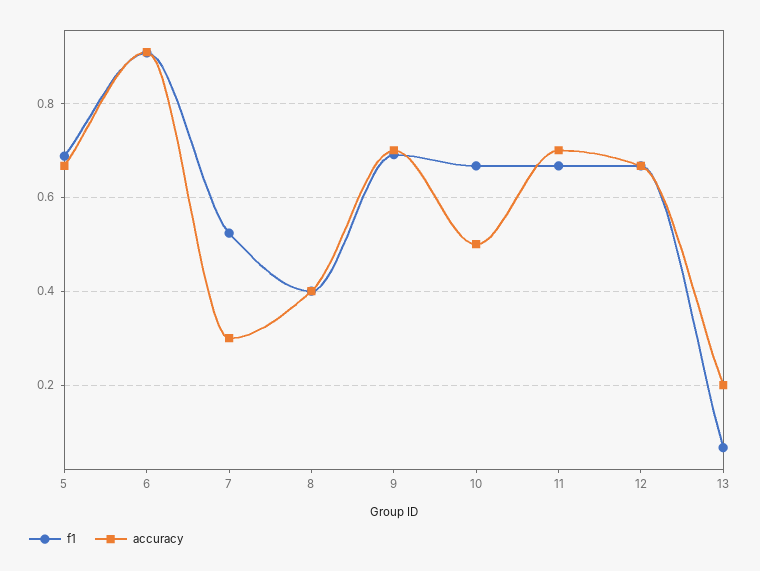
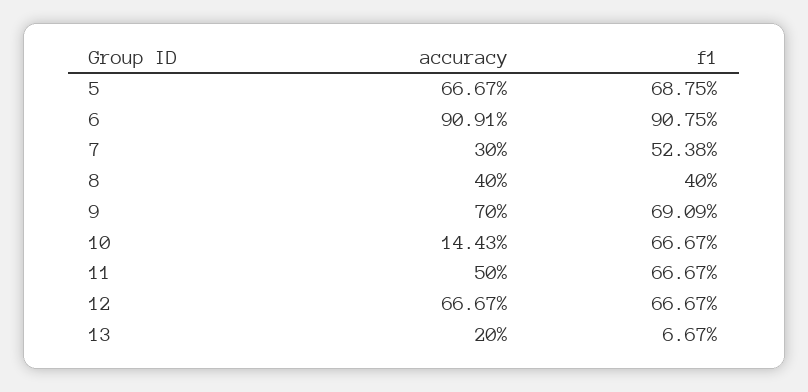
accuracy, 10: 0.5 -> 0.1443
accuracy, 11: 0.7 -> 0.5

